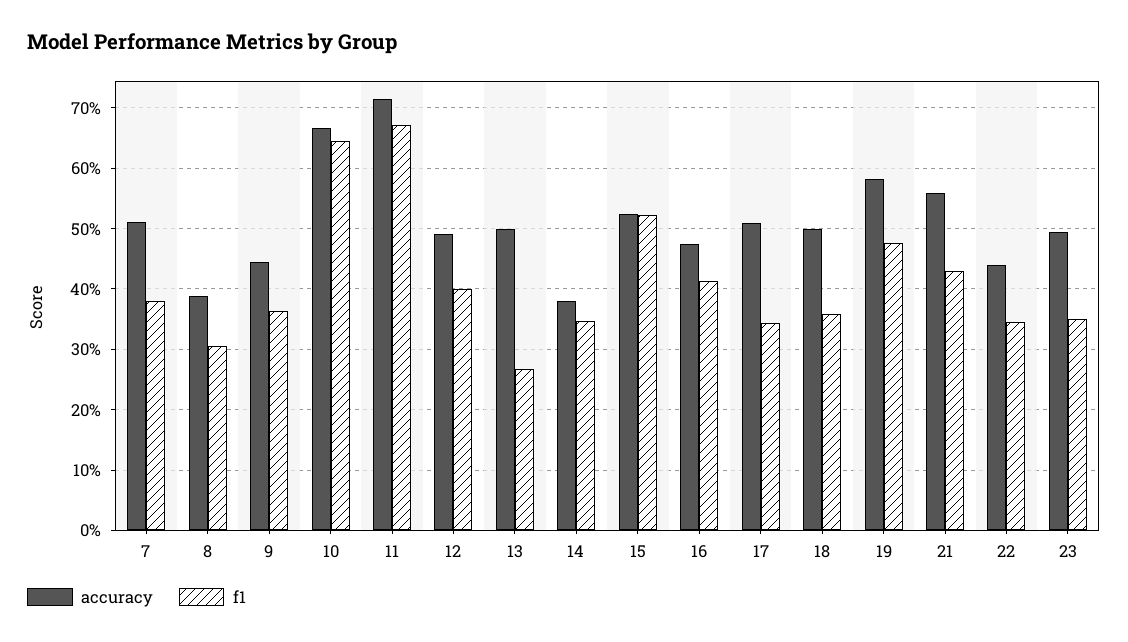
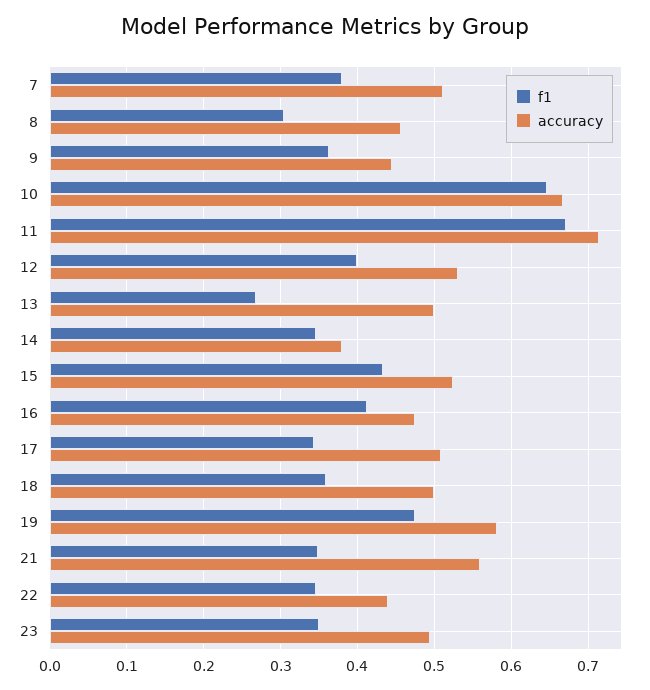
accuracy, 8: 0.39 -> 0.46
accuracy, 12: 0.49 -> 0.53
f1, 15: 0.52 -> 0.43
f1, 21: 0.43 -> 0.35

